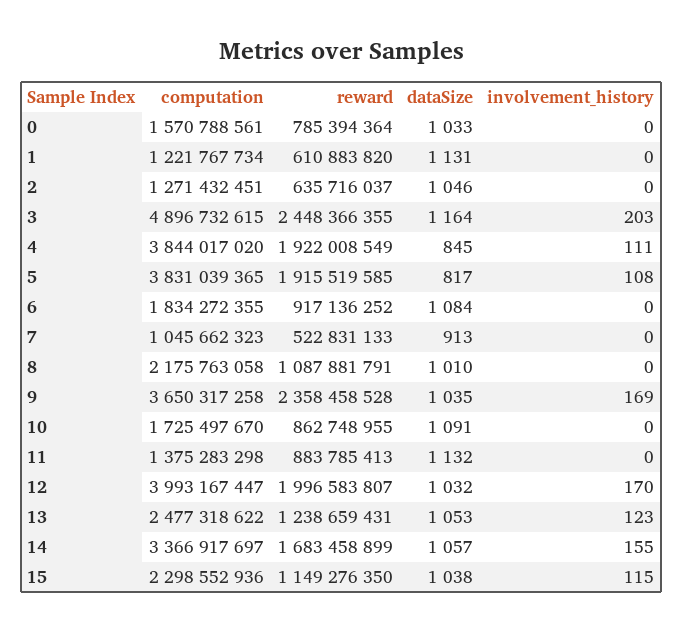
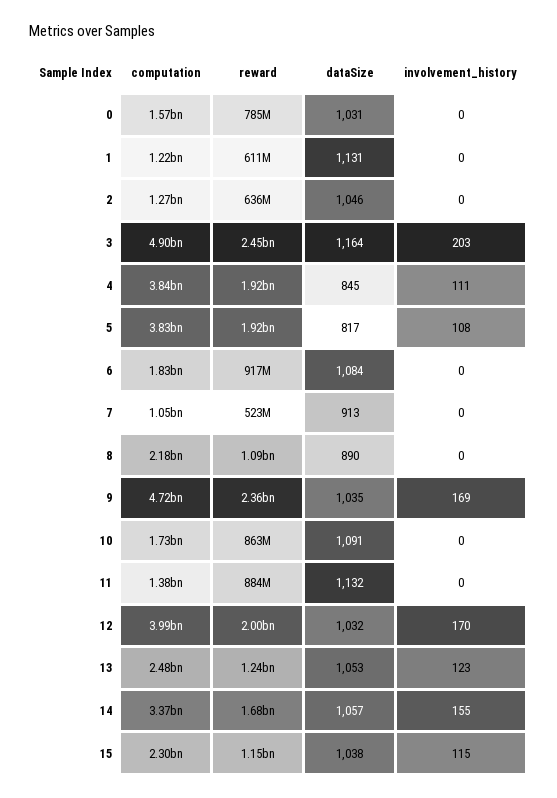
dataSize, 0: 1033 -> 1031
dataSize, 8: 1010 -> 890
computation, 9: 3650317258 -> 4720000000

